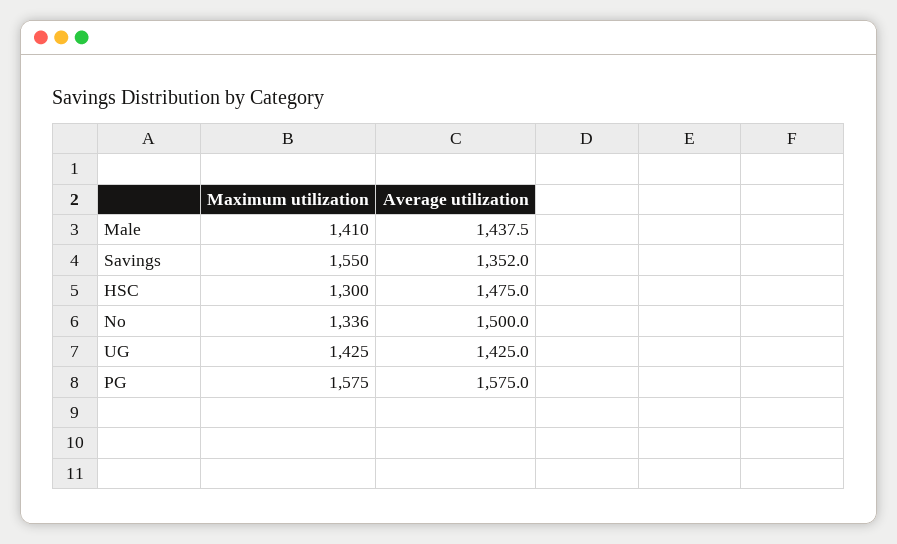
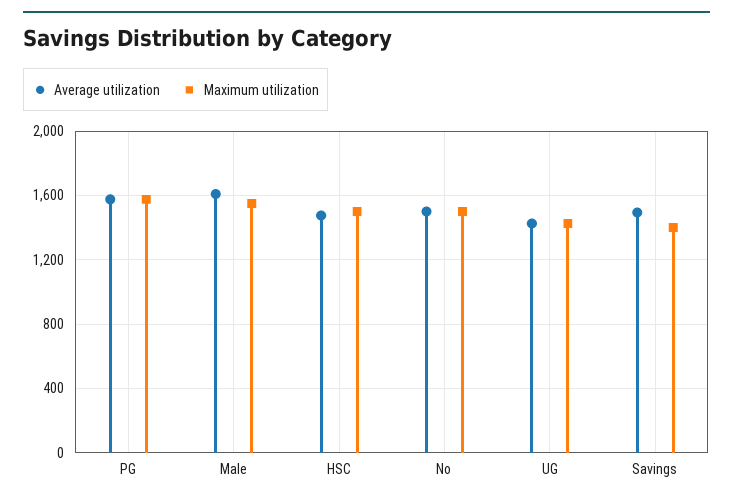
Maximum utilization, Male: 1410 -> 1550
Average utilization, Male: 1437.5 -> 1600
Maximum utilization, Savings: 1550 -> 1400
Average utilization, Savings: 1352 -> 1500
Maximum utilization, HSC: 1300 -> 1500
Maximum utilization, No: 1336 -> 1500

